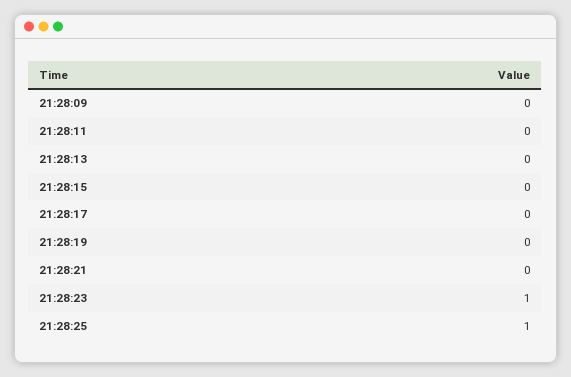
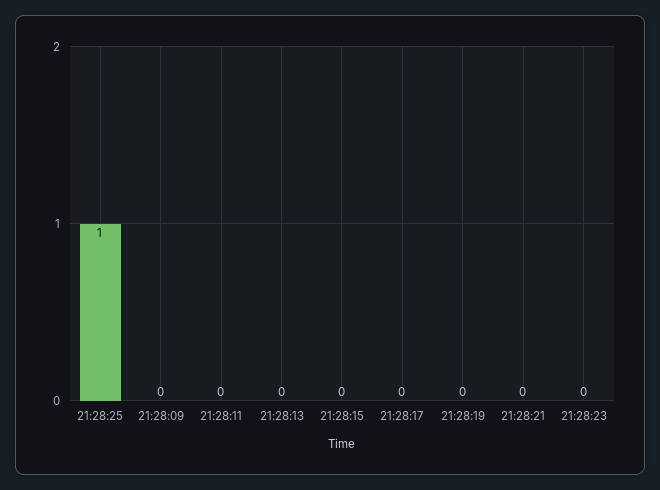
21:28:23: 1 -> 0

